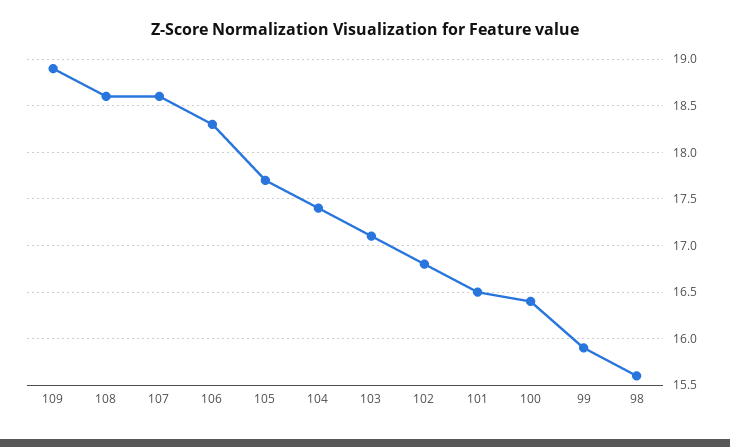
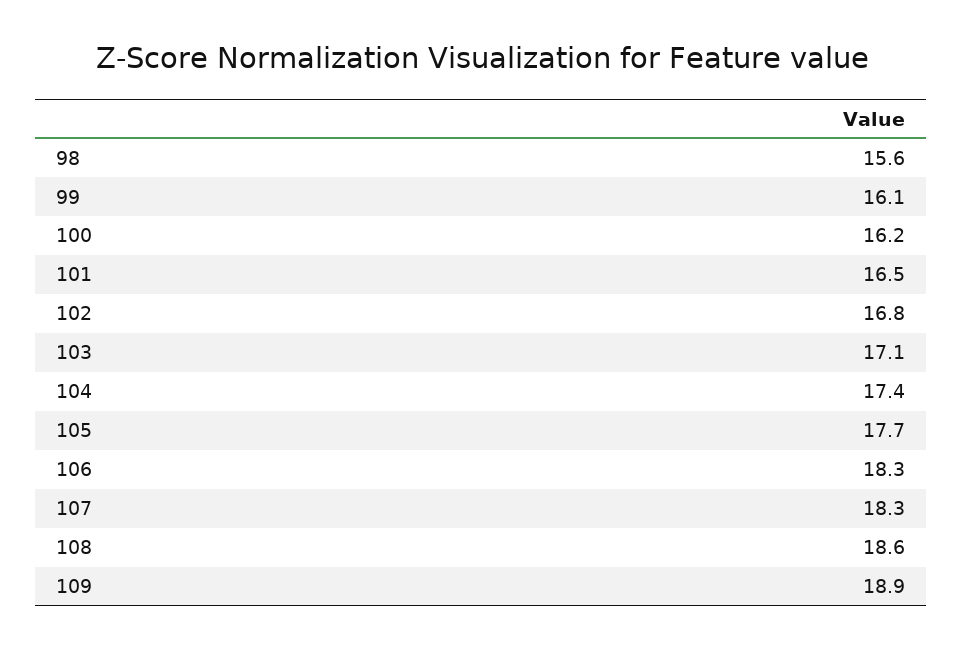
107: 18.6 -> 18.3
100: 16.4 -> 16.2
99: 15.9 -> 16.1

